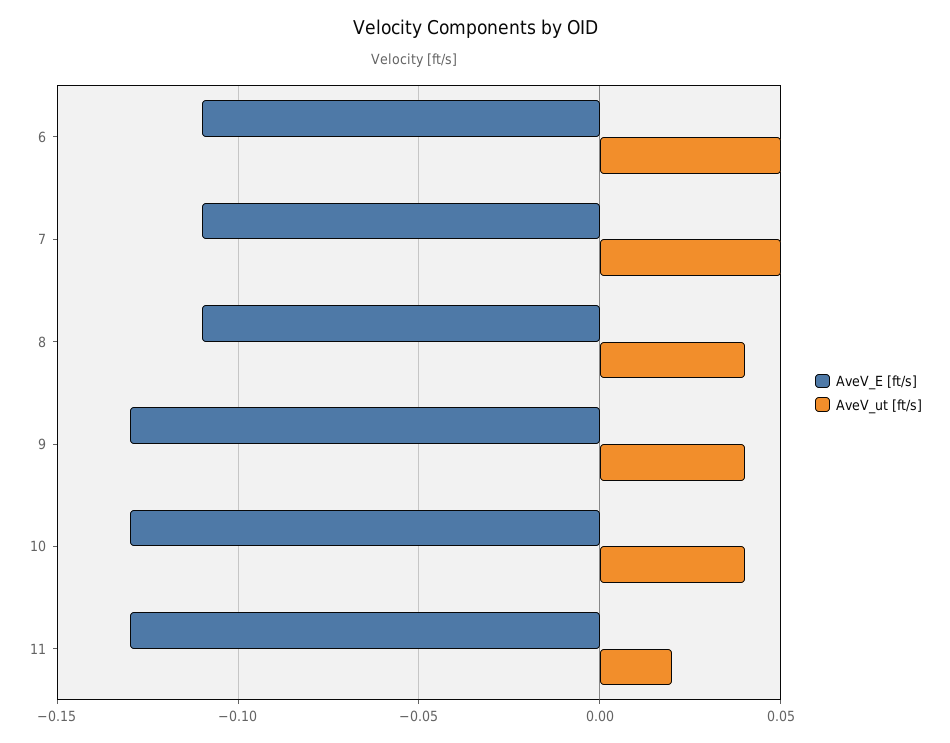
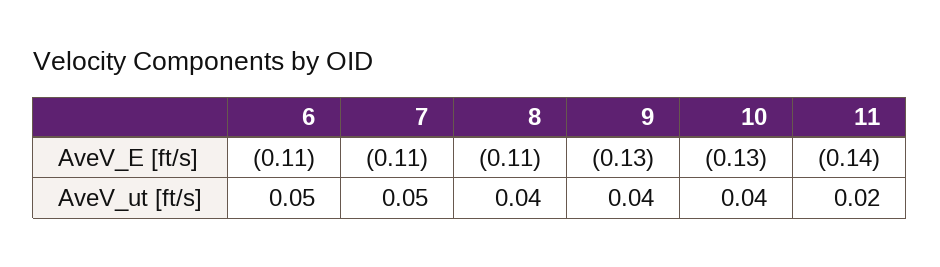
AveV_E [ft/s], 11: -0.13 -> -0.14

